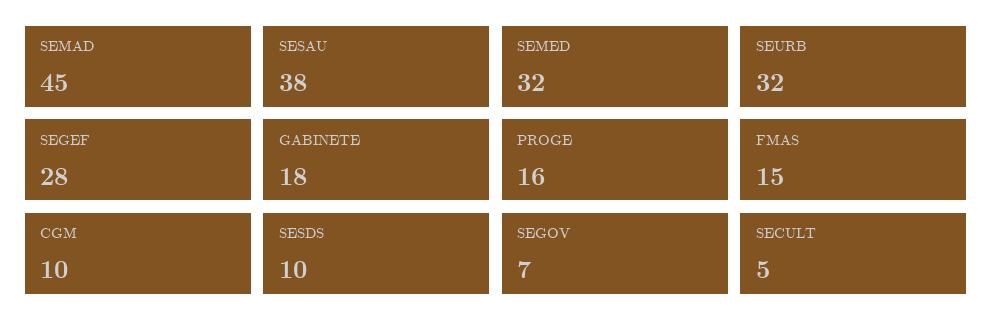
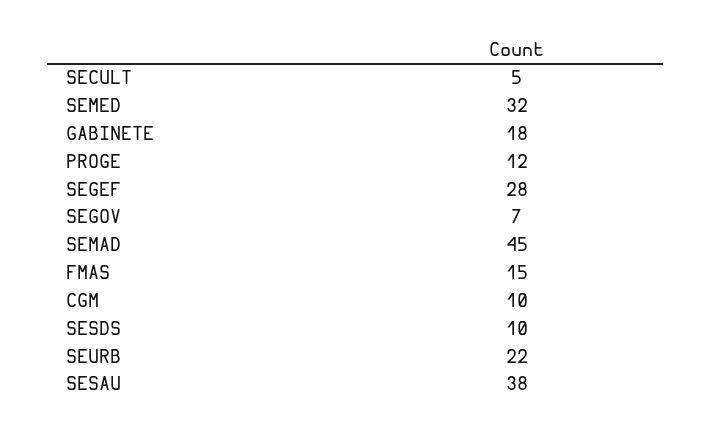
SEURB: 32 -> 22
PROGE: 16 -> 12

